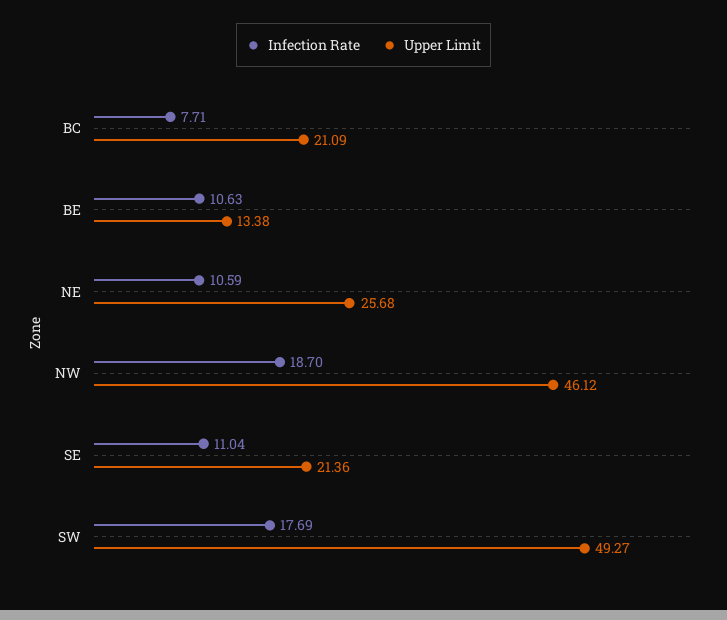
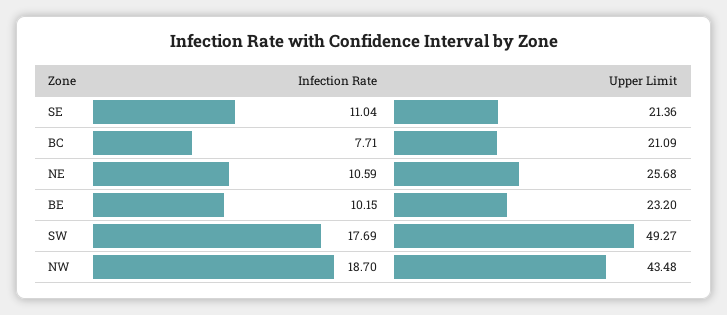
Infection Rate, BE: 10.63 -> 10.15
Upper Limit, BE: 13.38 -> 23.2
Upper Limit, NW: 46.12 -> 43.48

